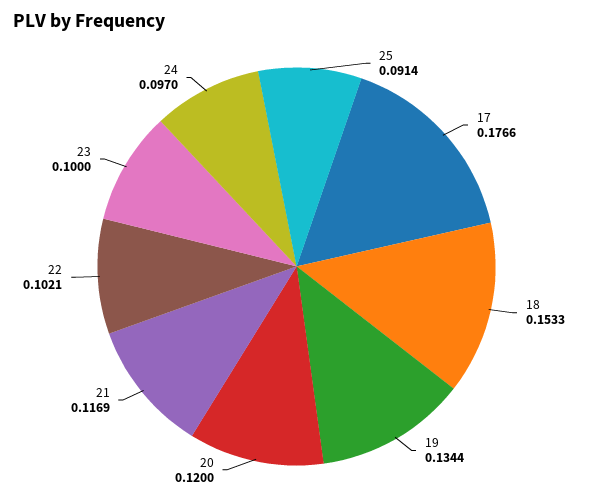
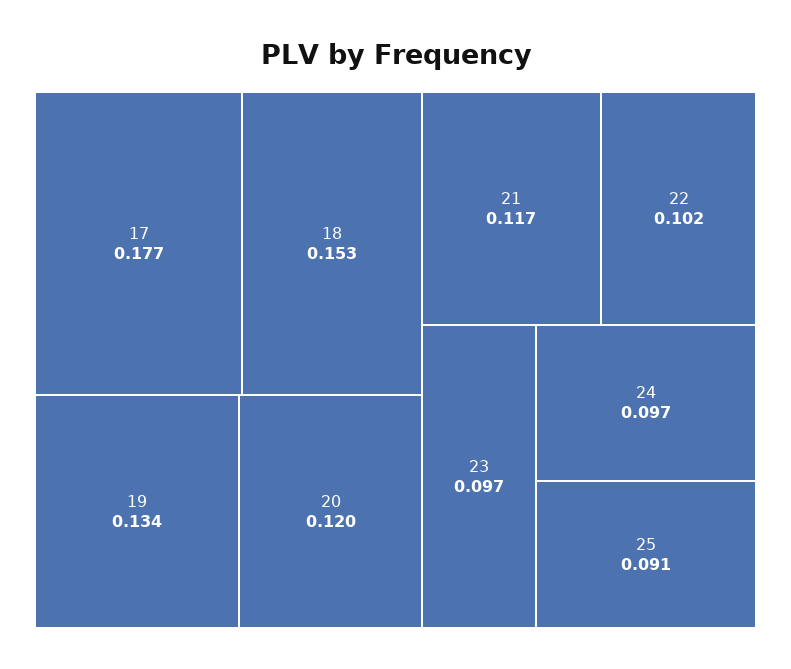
23: 0.1 -> 0.097

